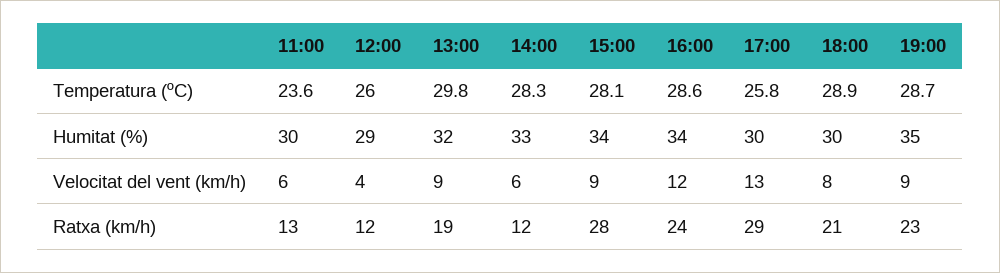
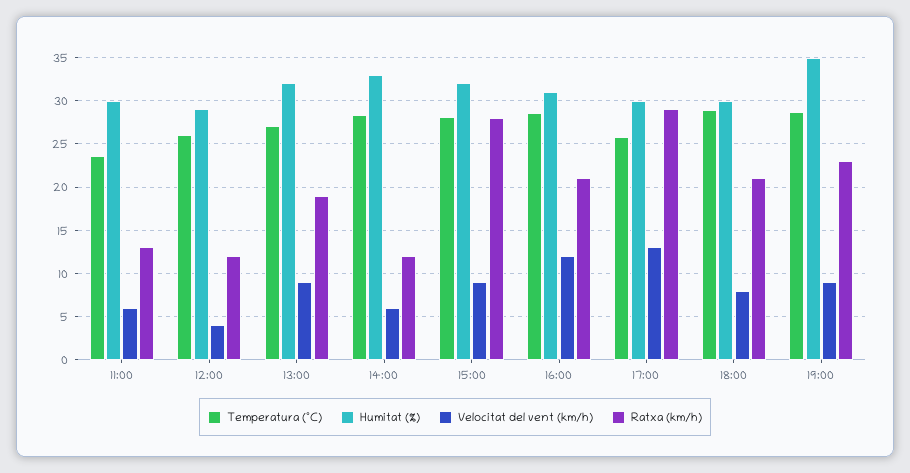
Temperatura (ºC), 13:00: 29.8 -> 27
Humitat (%), 15:00: 34 -> 32
Humitat (%), 16:00: 34 -> 31
Ratxa (km/h), 16:00: 24 -> 21

